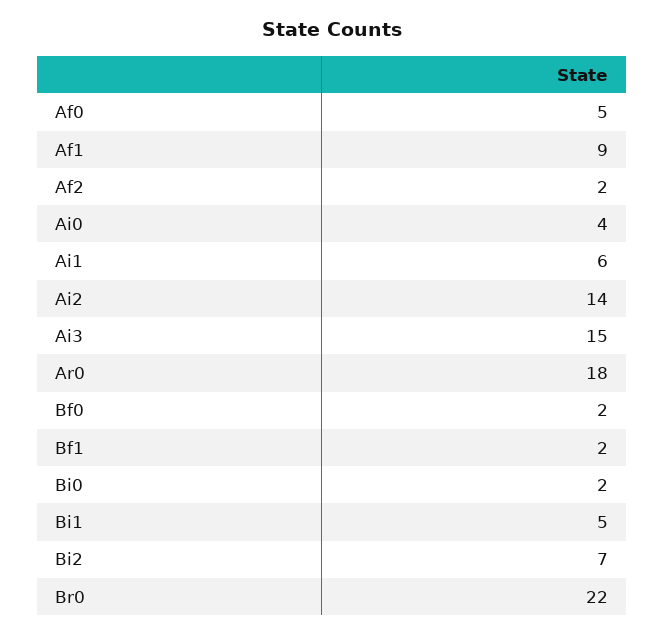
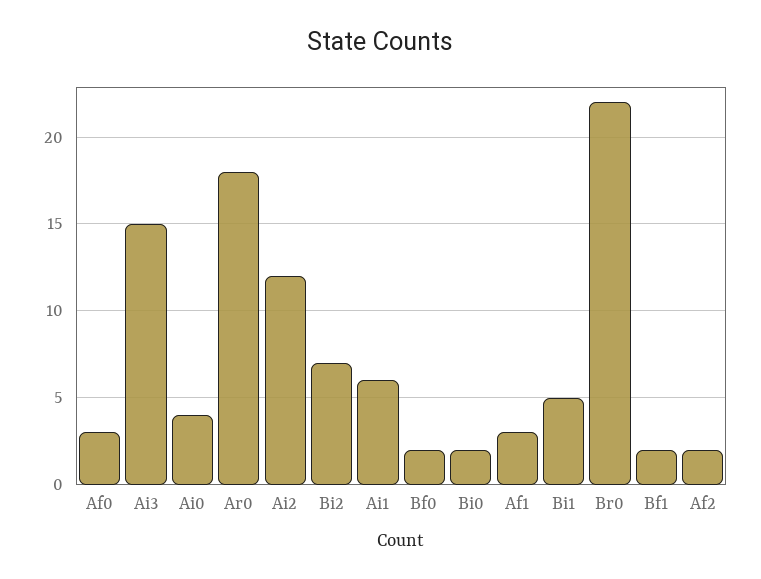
Af0: 5 -> 3
Af1: 9 -> 3
Ai2: 14 -> 12

